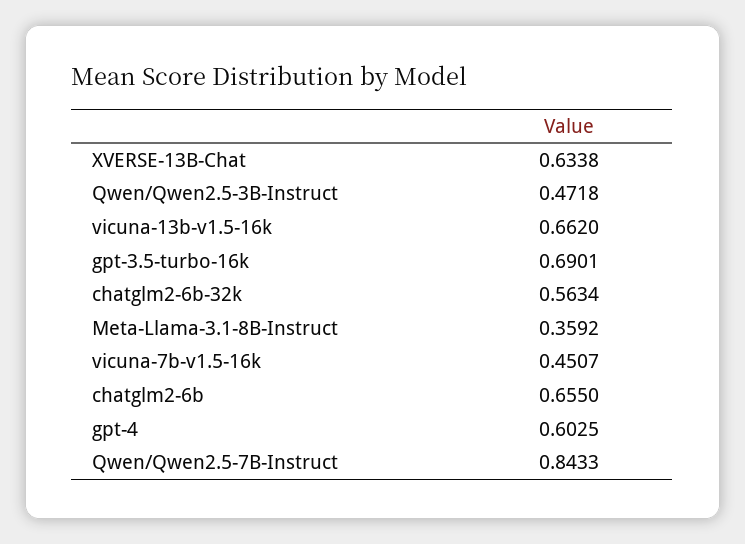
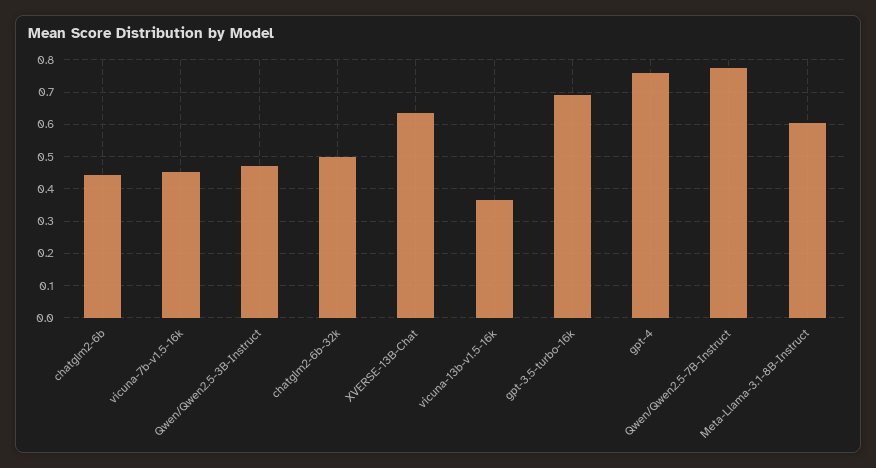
vicuna-13b-v1.5-16k: 0.662 -> 0.36
chatglm2-6b-32k: 0.5634 -> 0.5
Meta-Llama-3.1-8B-Instruct: 0.3592 -> 0.6
chatglm2-6b: 0.655 -> 0.44
gpt-4: 0.6025 -> 0.76
Qwen/Qwen2.5-7B-Instruct: 0.8433 -> 0.78

